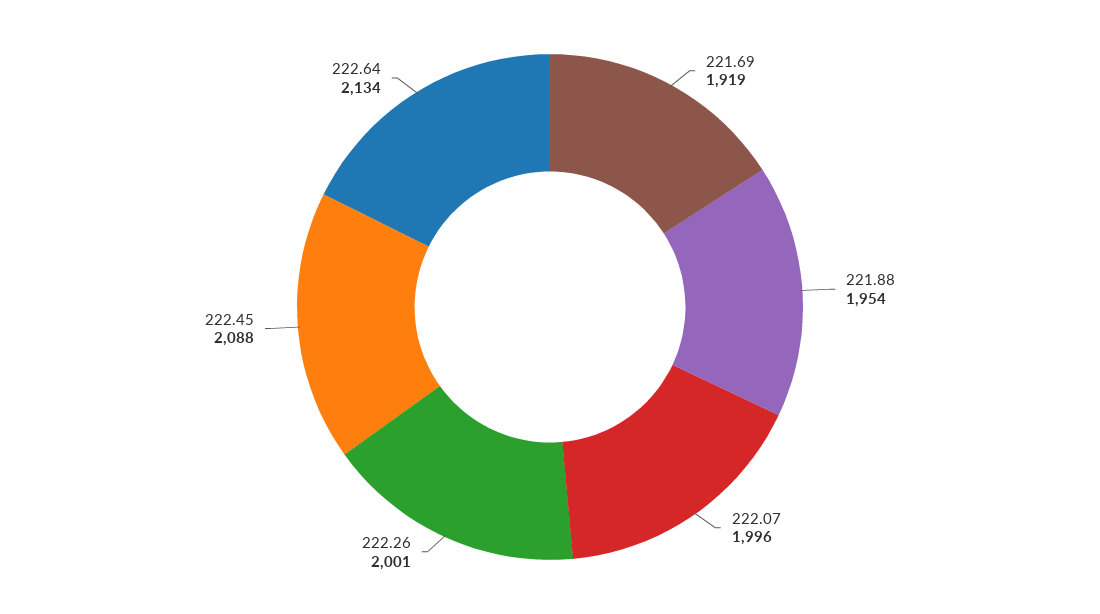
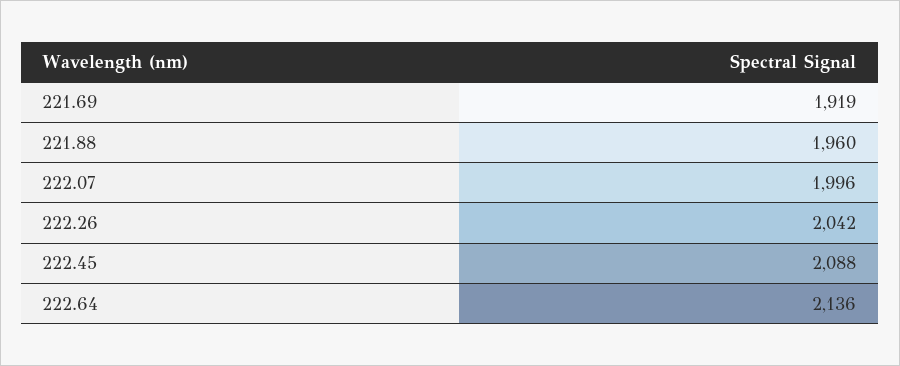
221.88: 1954 -> 1960
222.26: 2001 -> 2042
222.64: 2134 -> 2136

